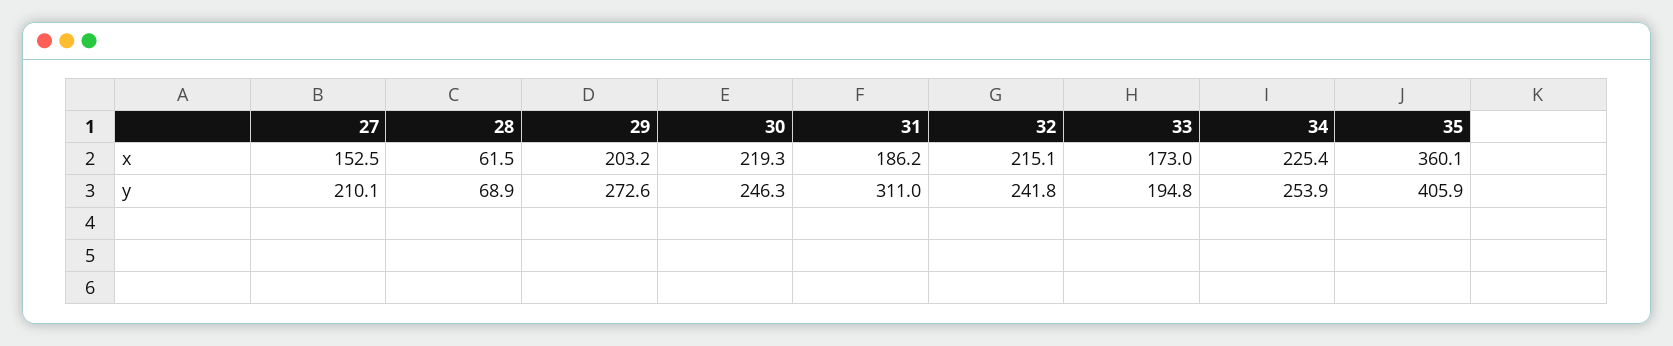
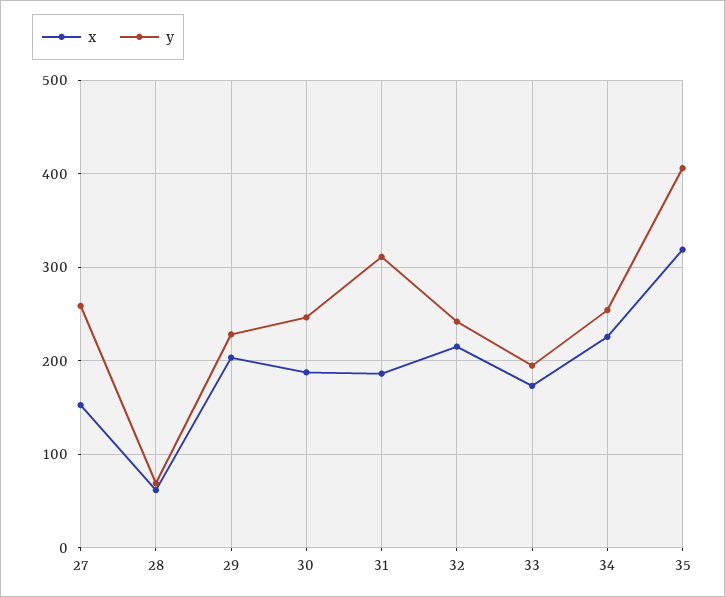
x, 30: 219.3 -> 190
x, 35: 360.1 -> 320
y, 27: 210.1 -> 260
y, 29: 272.6 -> 230

